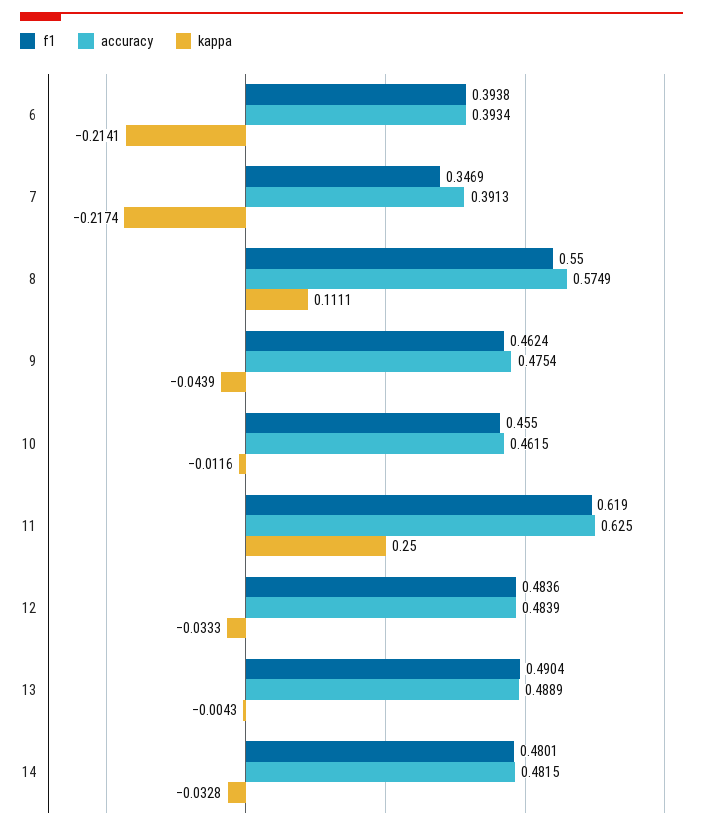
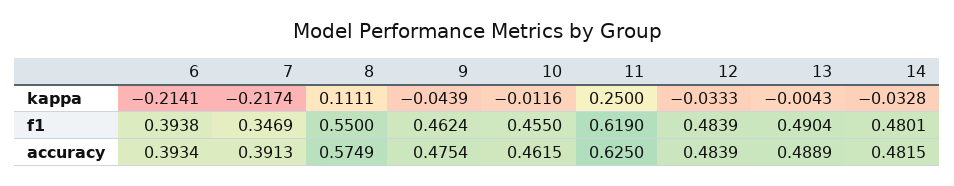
f1, 12: 0.4836 -> 0.4839

